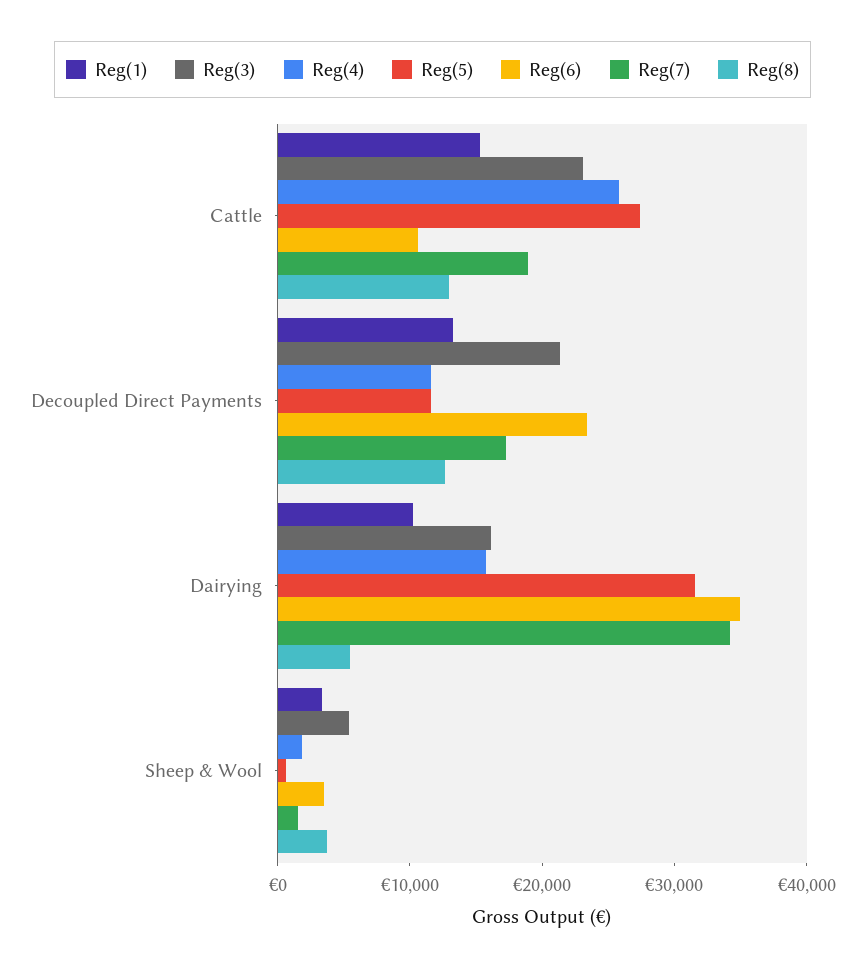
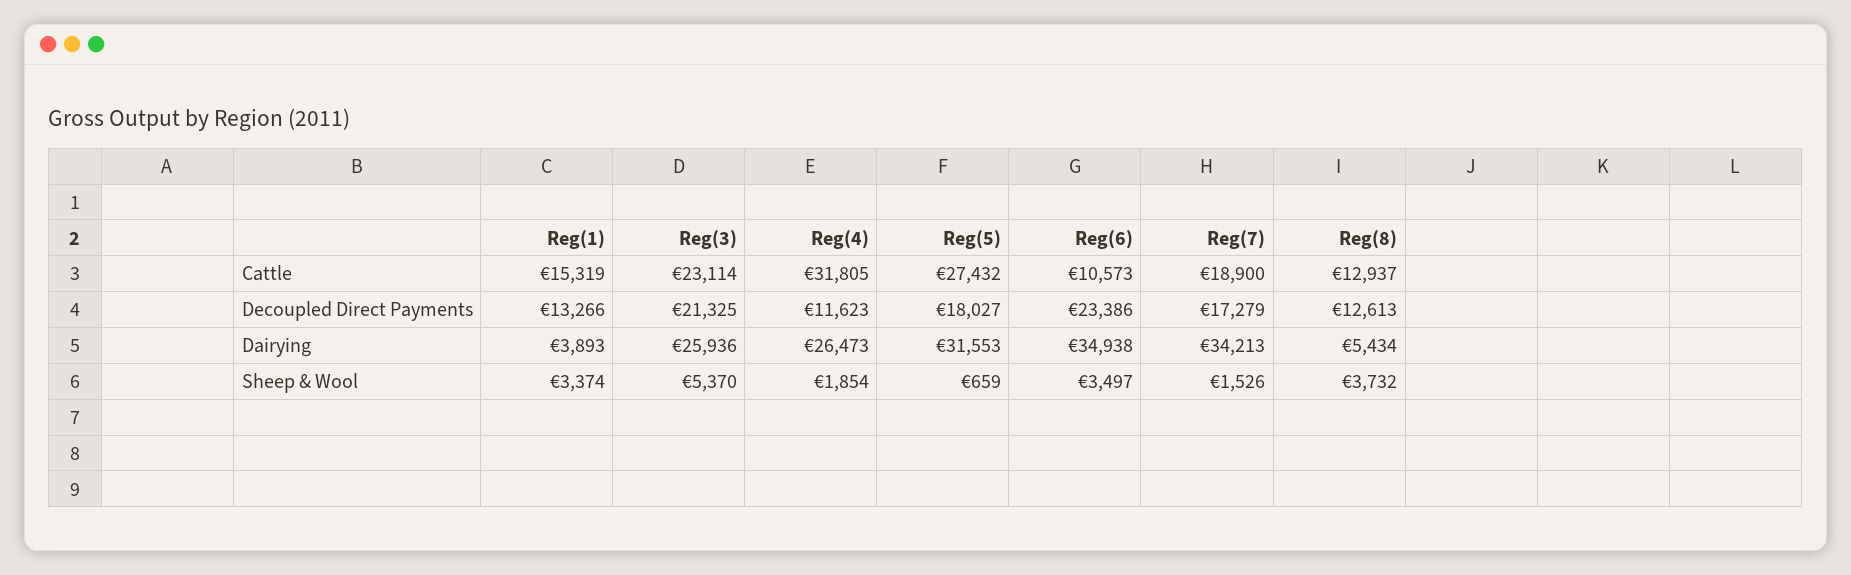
Reg(4), Cattle: 26000 -> 31805
Reg(5), Decoupled Direct Payments: 12000 -> 18027
Reg(1), Dairying: 10000 -> 3893
Reg(3), Dairying: 16000 -> 25936
Reg(4), Dairying: 16000 -> 26473

